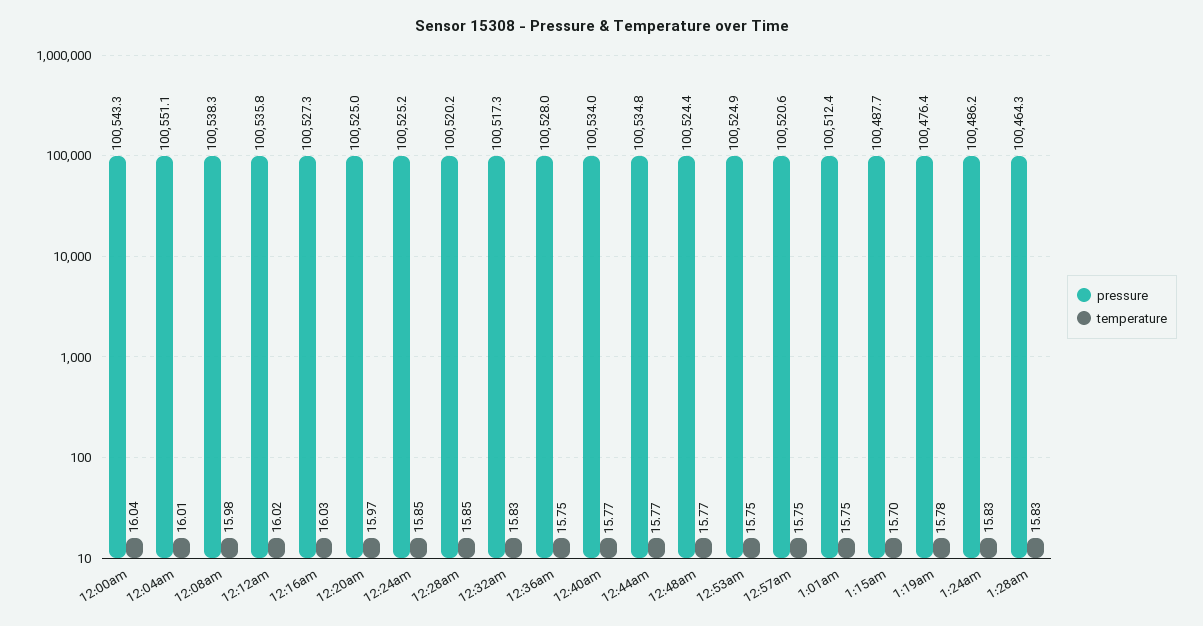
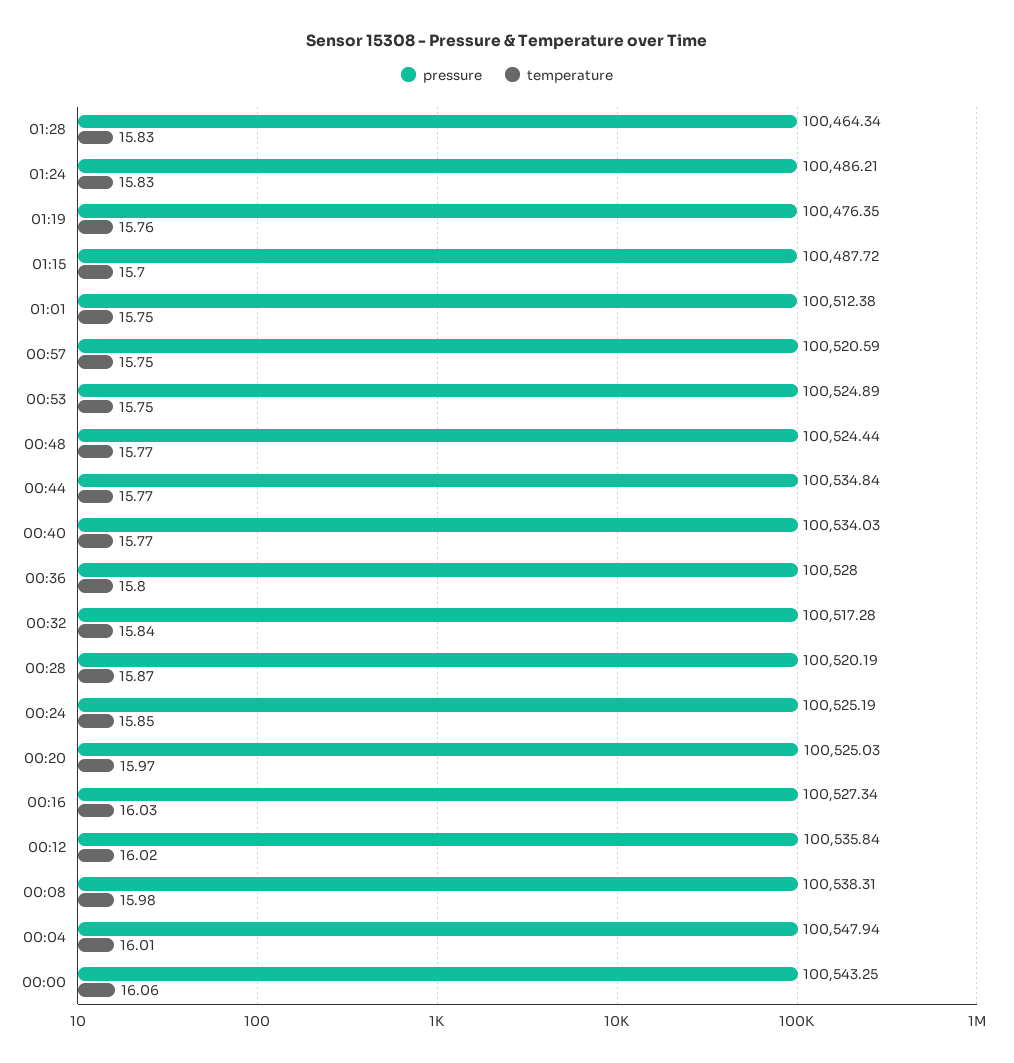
temperature, 12:00am: 16.04 -> 16.06
pressure, 12:04am: 100551.1 -> 100547.94
temperature, 12:28am: 15.85 -> 15.87
temperature, 12:32am: 15.83 -> 15.84
temperature, 12:36am: 15.75 -> 15.8
temperature, 1:19am: 15.78 -> 15.76

